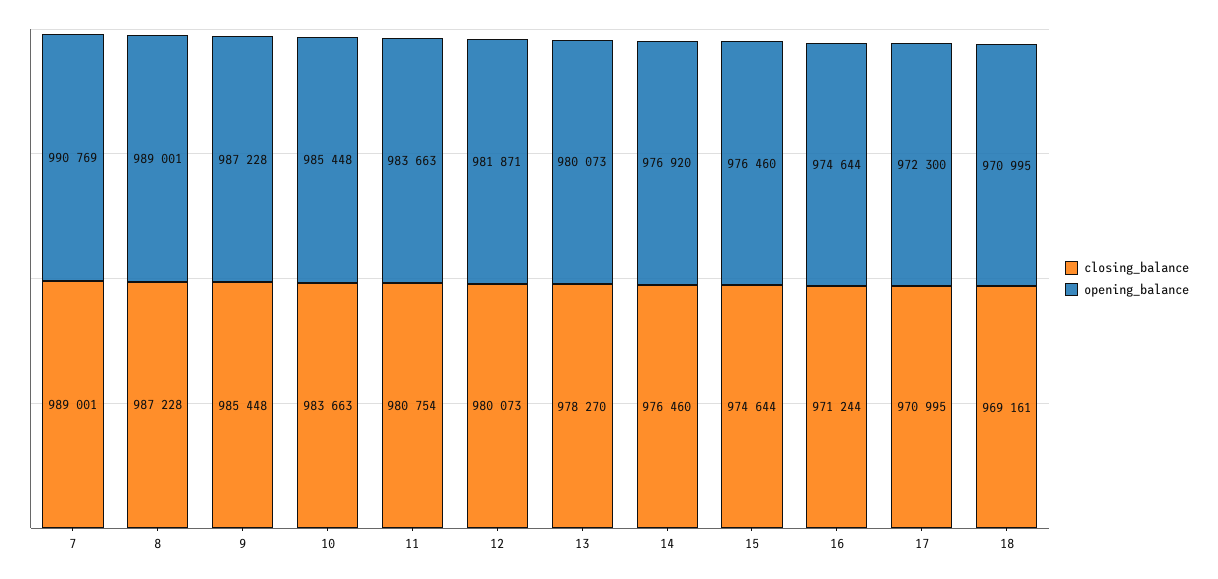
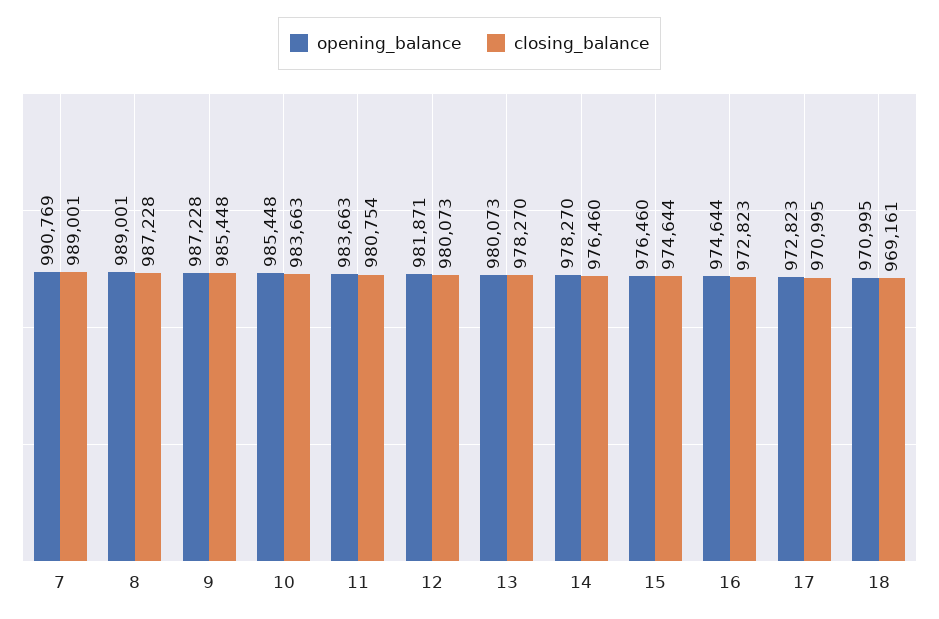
opening_balance, 14: 976920 -> 978270
closing_balance, 16: 971244 -> 972823
opening_balance, 17: 972300 -> 972823

